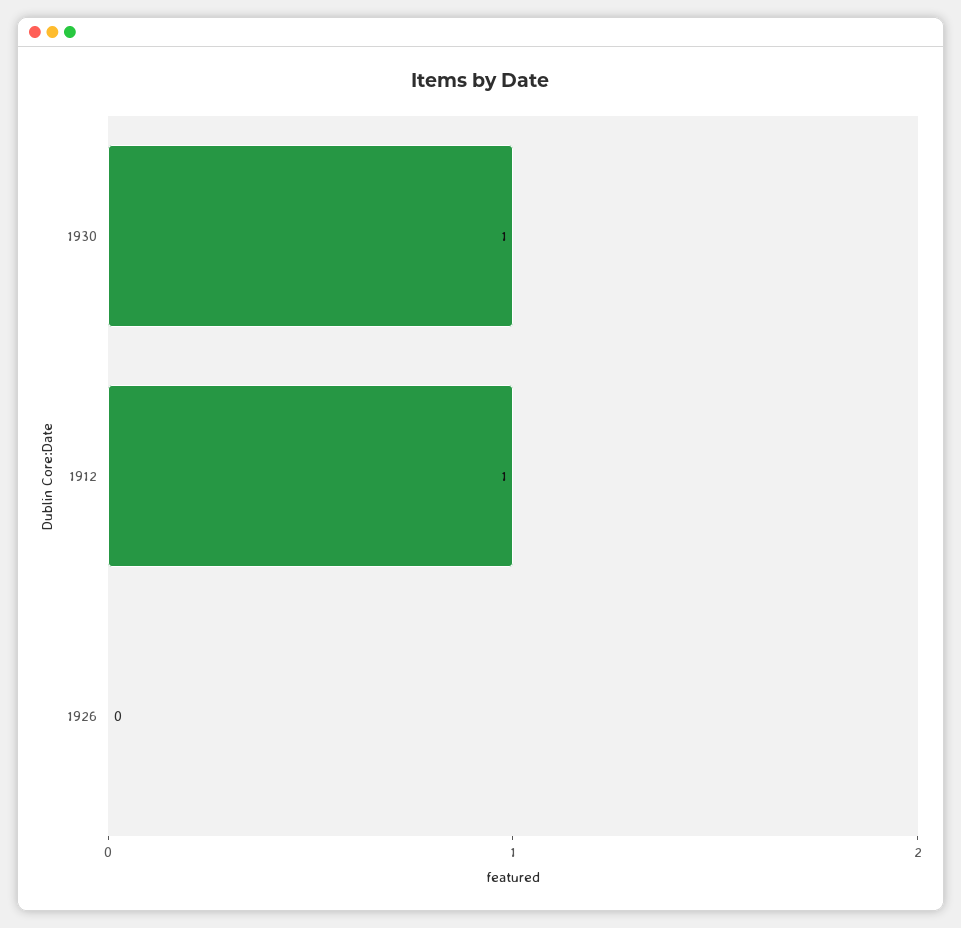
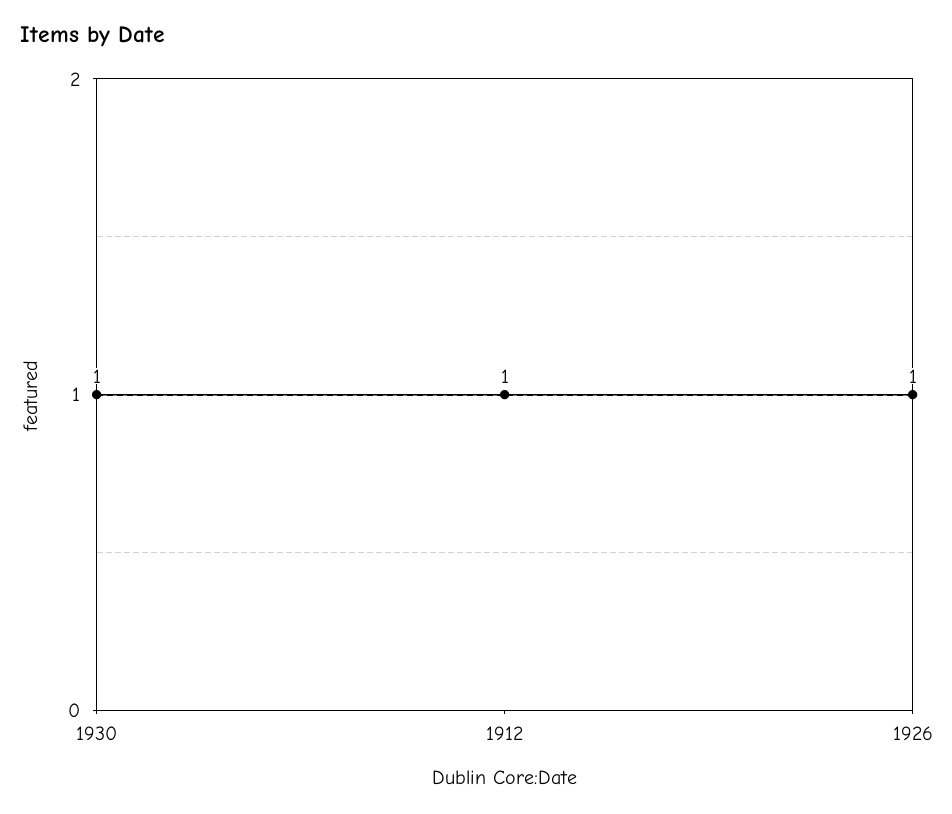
1926: 0 -> 1

